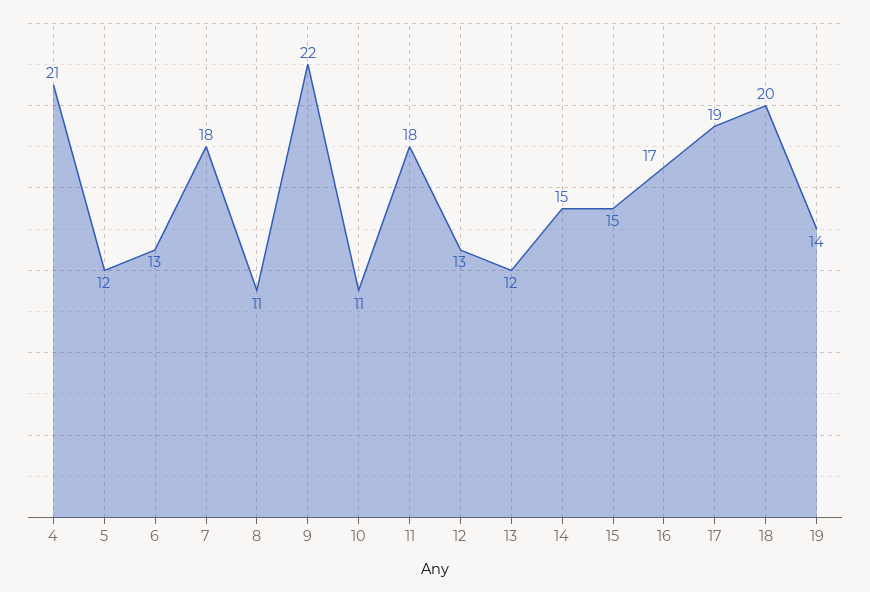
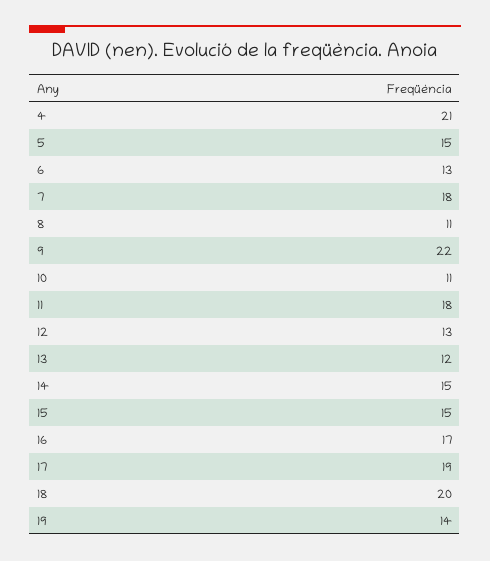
5: 12 -> 15

